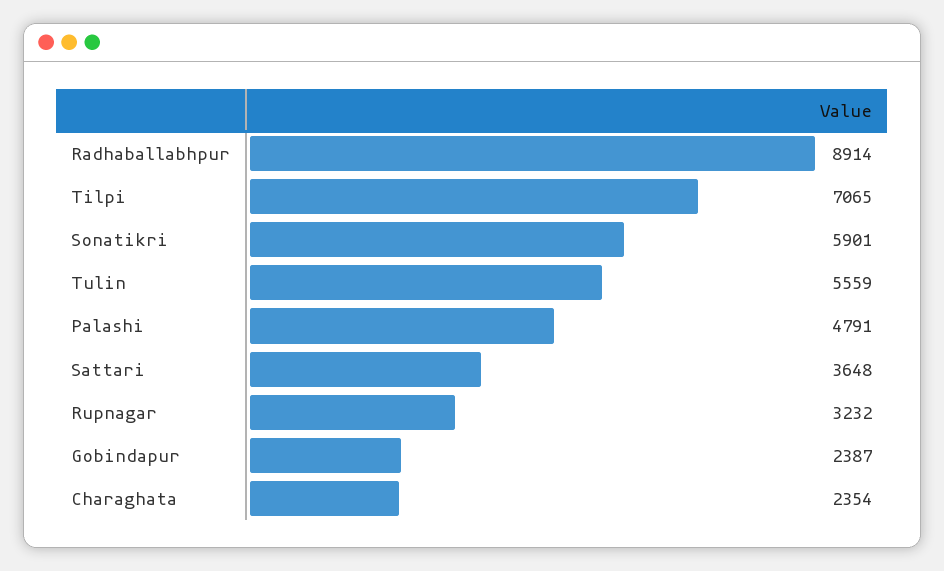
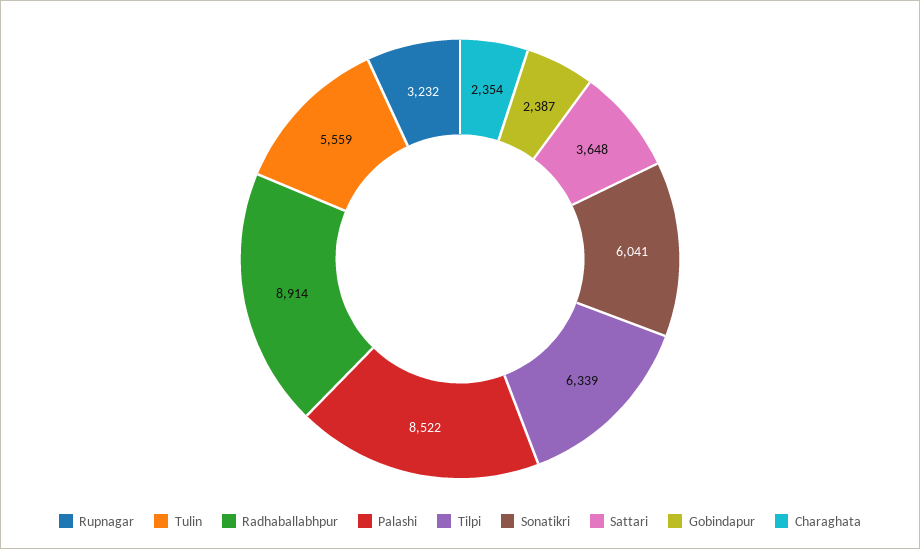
Tilpi: 7065 -> 6339
Sonatikri: 5901 -> 6041
Palashi: 4791 -> 8522

